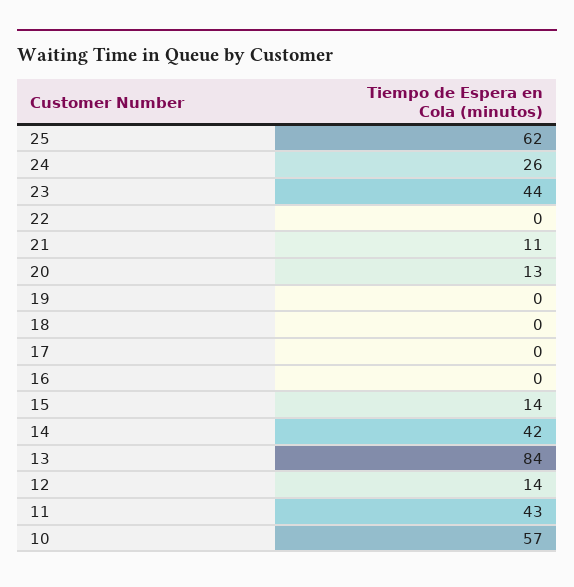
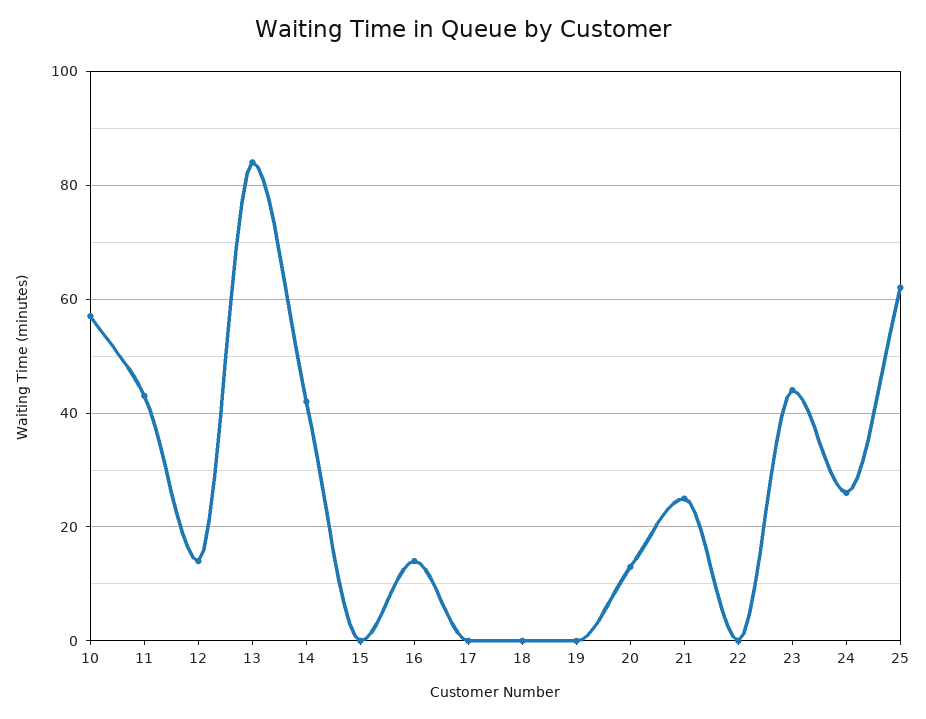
21: 11 -> 25
16: 0 -> 15
15: 14 -> 0

